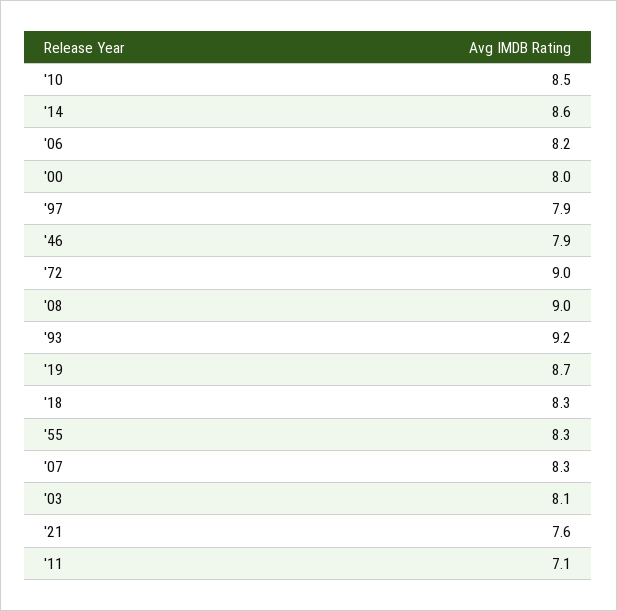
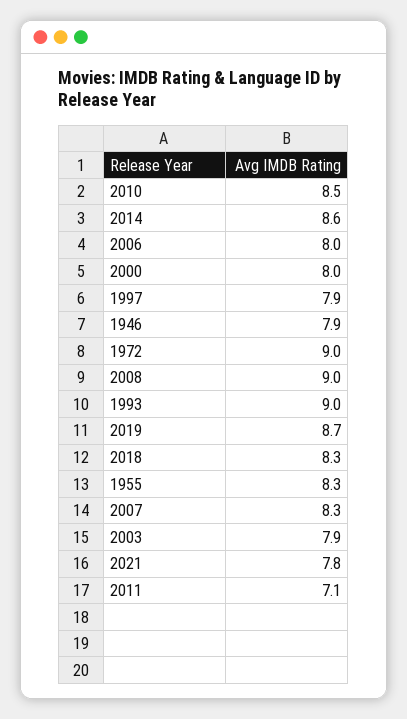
'06: 8.2 -> 8
'93: 9.2 -> 9
'03: 8.1 -> 7.9
'21: 7.6 -> 7.8

